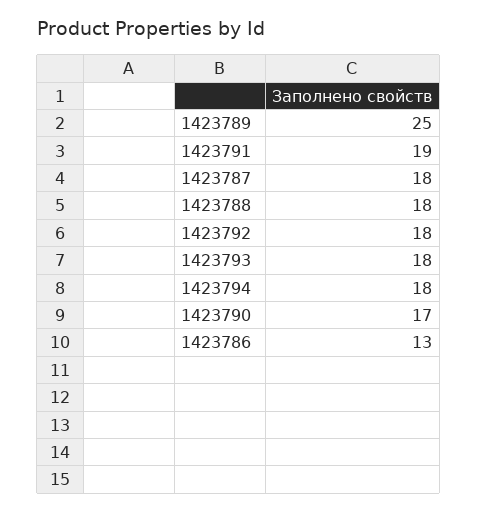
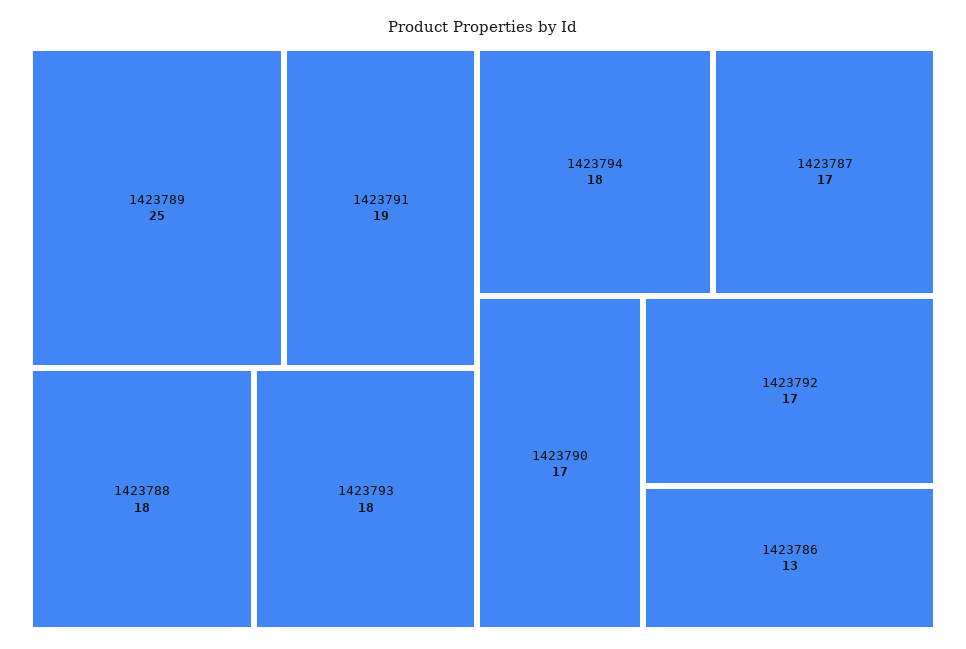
1423787: 18 -> 17
1423792: 18 -> 17

